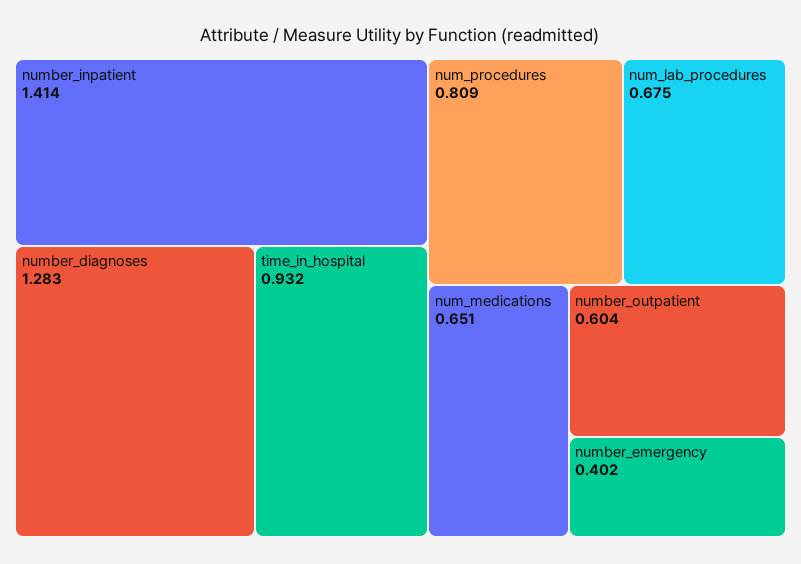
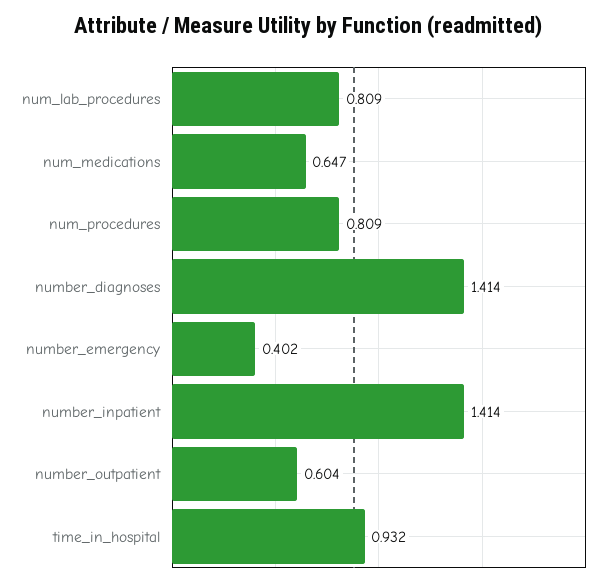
number_diagnoses: 1.283 -> 1.414
num_lab_procedures: 0.675 -> 0.809
num_medications: 0.651 -> 0.647

